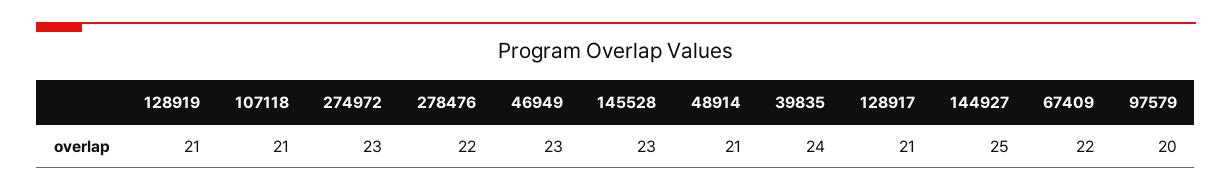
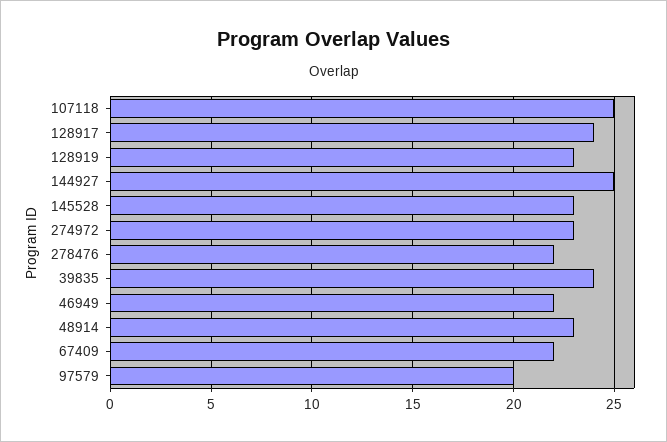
128919: 21 -> 23
107118: 21 -> 25
46949: 23 -> 22
48914: 21 -> 23
128917: 21 -> 24

